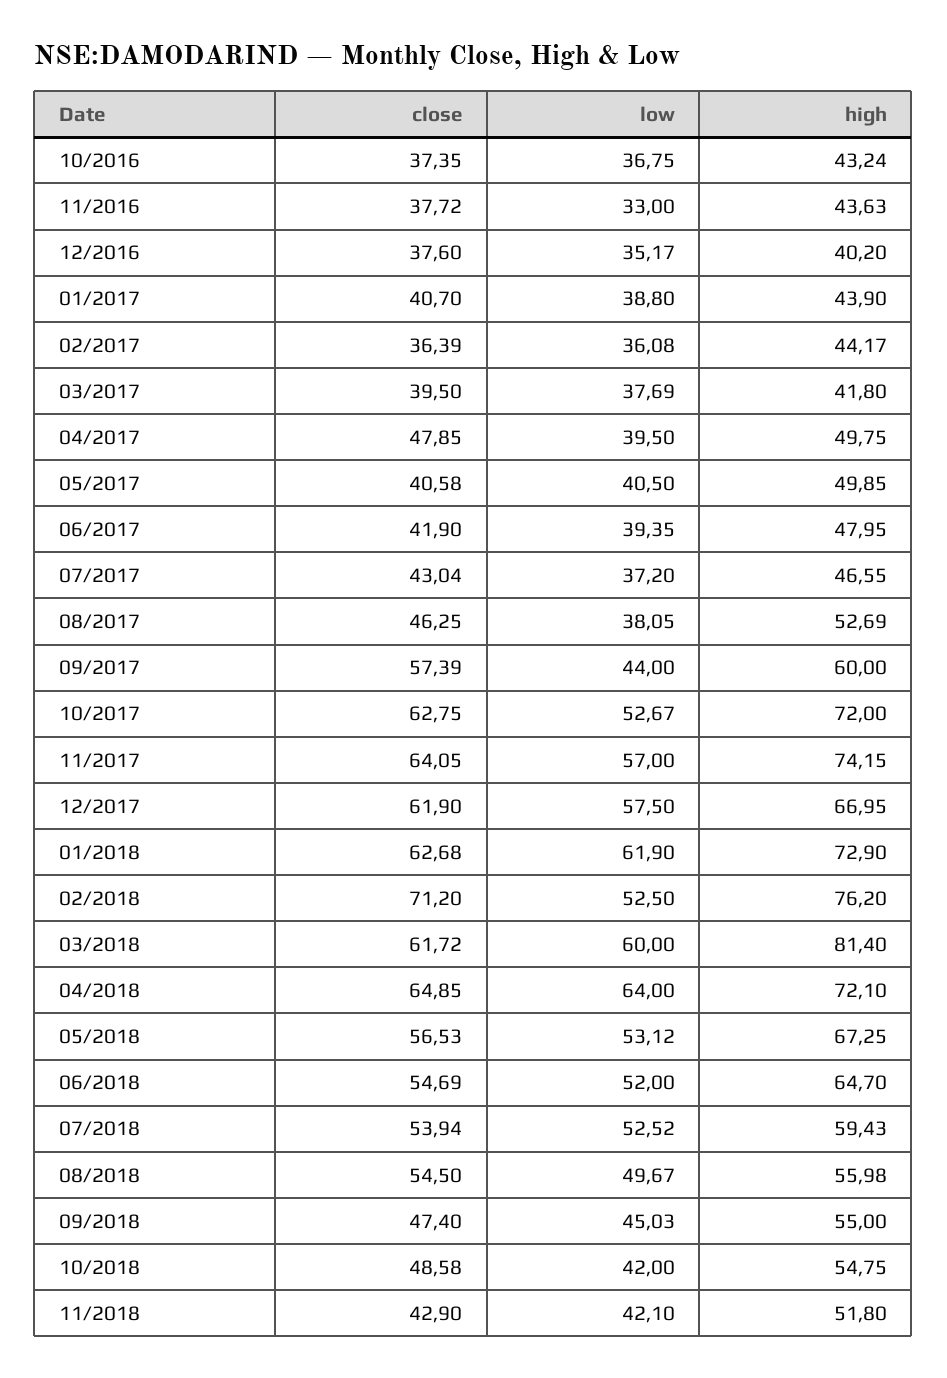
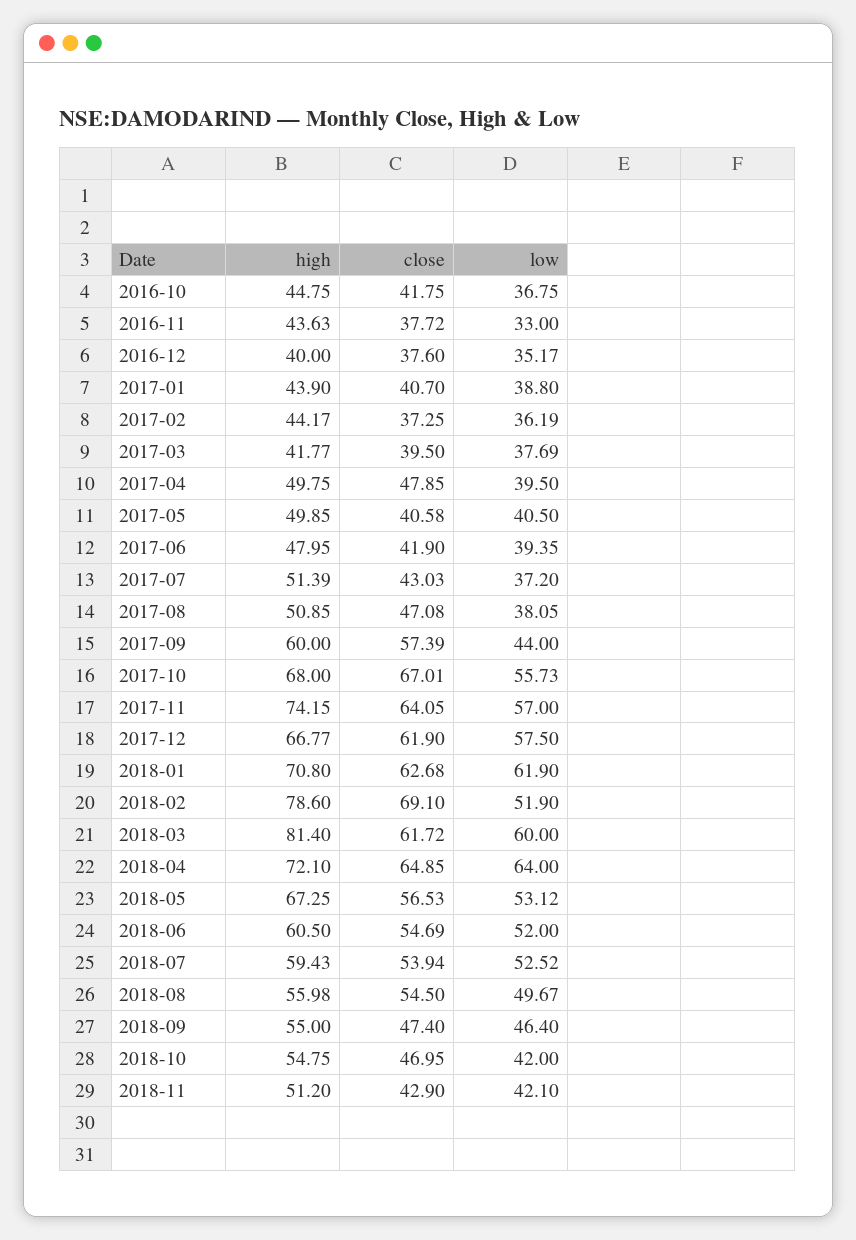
close, 10/2016: 37.35 -> 41.75
high, 10/2016: 43.24 -> 44.75
high, 12/2016: 40.2 -> 40
close, 02/2017: 36.39 -> 37.25
low, 02/2017: 36.08 -> 36.19
high, 03/2017: 41.8 -> 41.77
close, 07/2017: 43.04 -> 43.03
high, 07/2017: 46.55 -> 51.39
close, 08/2017: 46.25 -> 47.08
high, 08/2017: 52.69 -> 50.85
close, 10/2017: 62.75 -> 67.01
low, 10/2017: 52.67 -> 55.73
high, 10/2017: 72 -> 68
high, 12/2017: 66.95 -> 66.77
high, 01/2018: 72.9 -> 70.8
close, 02/2018: 71.2 -> 69.1
low, 02/2018: 52.5 -> 51.9
high, 02/2018: 76.2 -> 78.6
high, 06/2018: 64.7 -> 60.5
low, 09/2018: 45.03 -> 46.4
close, 10/2018: 48.58 -> 46.95
high, 11/2018: 51.8 -> 51.2

